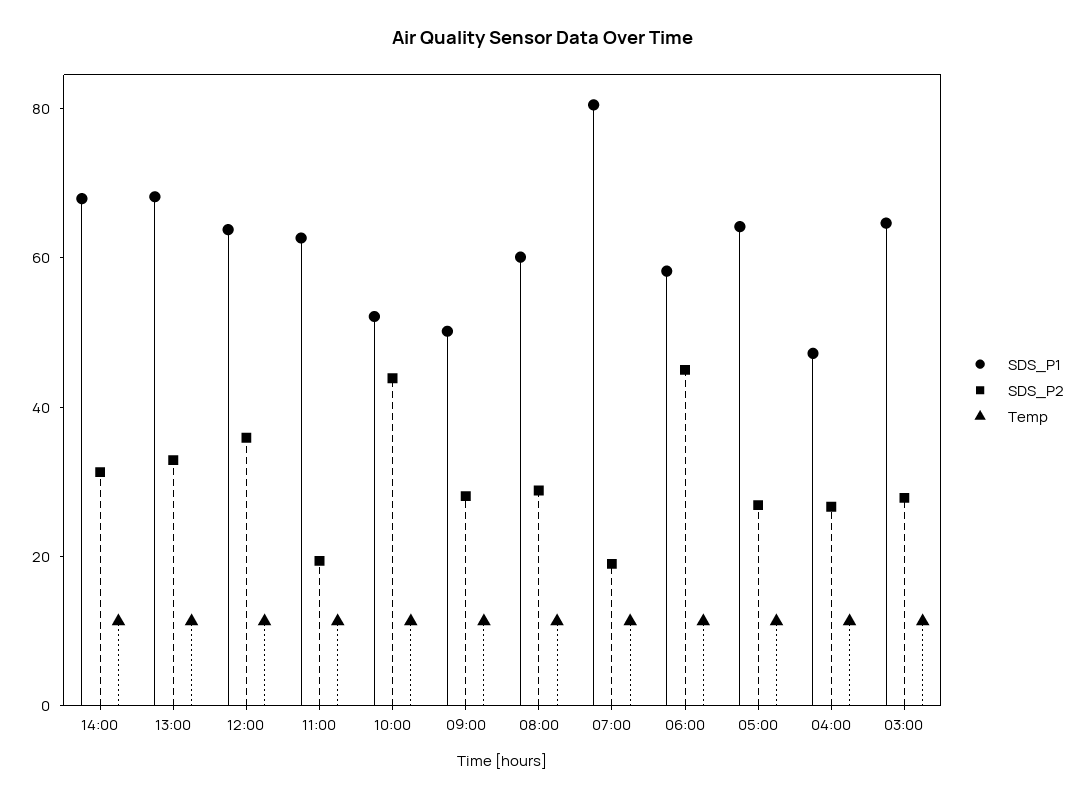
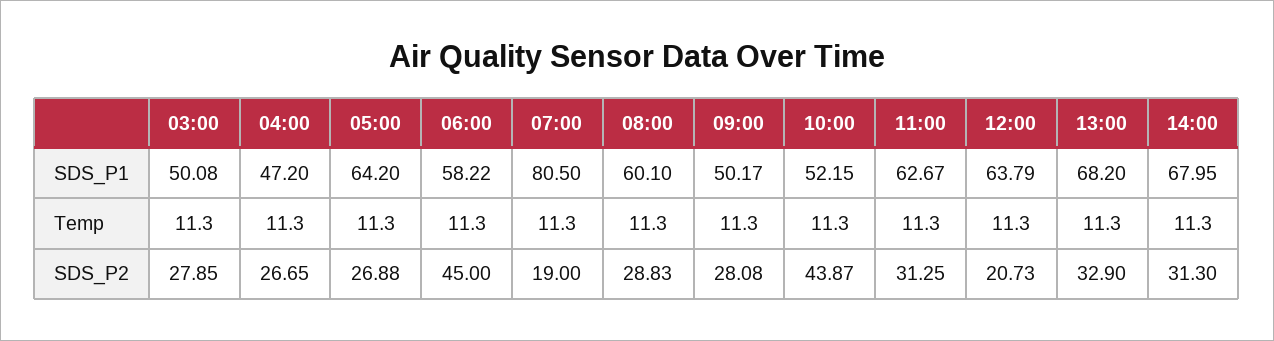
SDS_P2, 12:00: 35 -> 20.73
SDS_P2, 11:00: 20 -> 31.25
SDS_P1, 03:00: 65 -> 50.08

